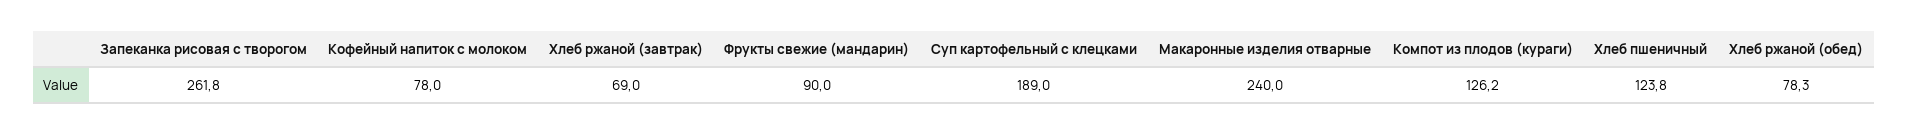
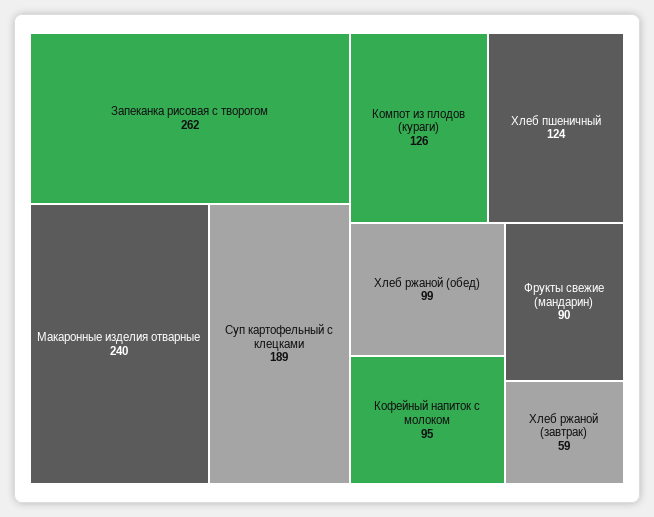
Кофейный напиток с молоком: 78 -> 95
Хлеб ржаной (завтрак): 69 -> 59
Хлеб ржаной (обед): 78.3 -> 99

